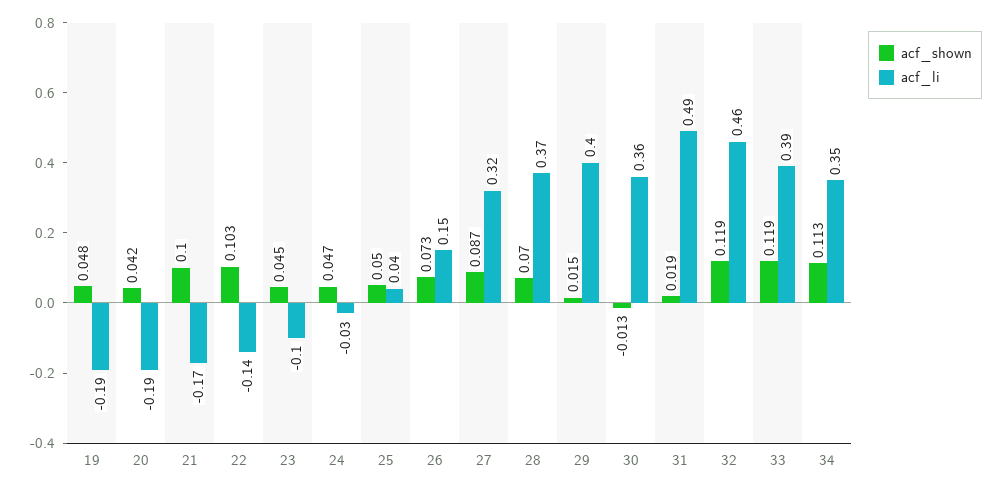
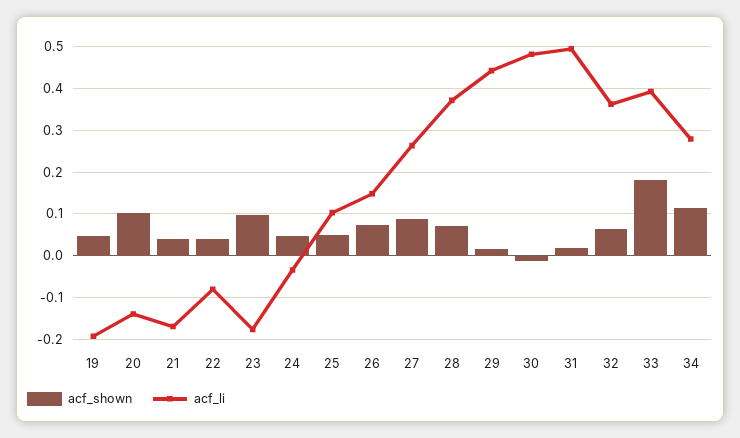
acf_shown, 20: 0.042 -> 0.1
acf_li, 20: -0.19 -> -0.14
acf_shown, 21: 0.1 -> 0.04
acf_shown, 22: 0.103 -> 0.04
acf_li, 22: -0.14 -> -0.08
acf_shown, 23: 0.045 -> 0.1
acf_li, 23: -0.1 -> -0.18
acf_li, 25: 0.04 -> 0.1
acf_li, 27: 0.32 -> 0.26
acf_li, 29: 0.4 -> 0.44
acf_li, 30: 0.36 -> 0.48
acf_shown, 32: 0.119 -> 0.06
acf_li, 32: 0.46 -> 0.36
acf_shown, 33: 0.119 -> 0.18
acf_li, 34: 0.35 -> 0.28

